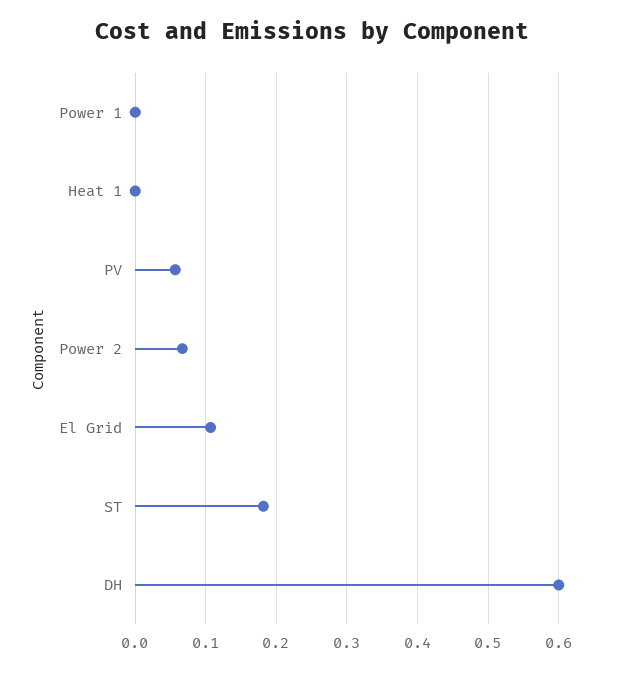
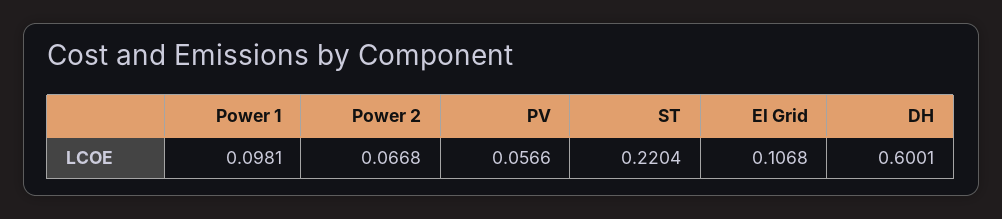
Power 1: 0 -> 0.0981
Heat 1: 0 -> none
ST: 0.18 -> 0.2204

